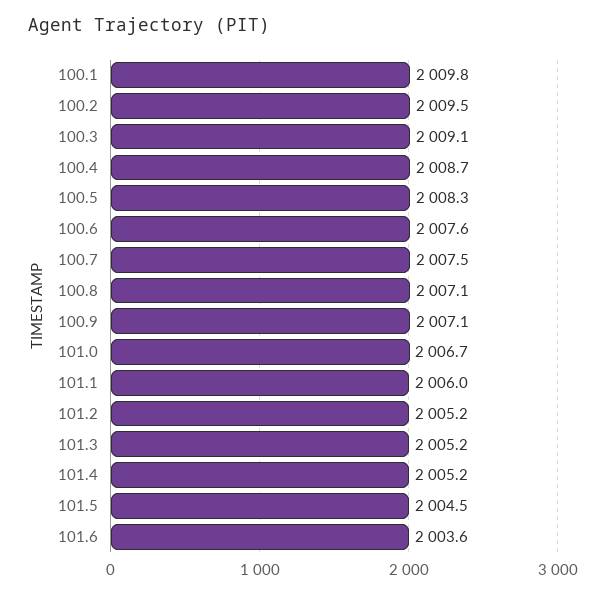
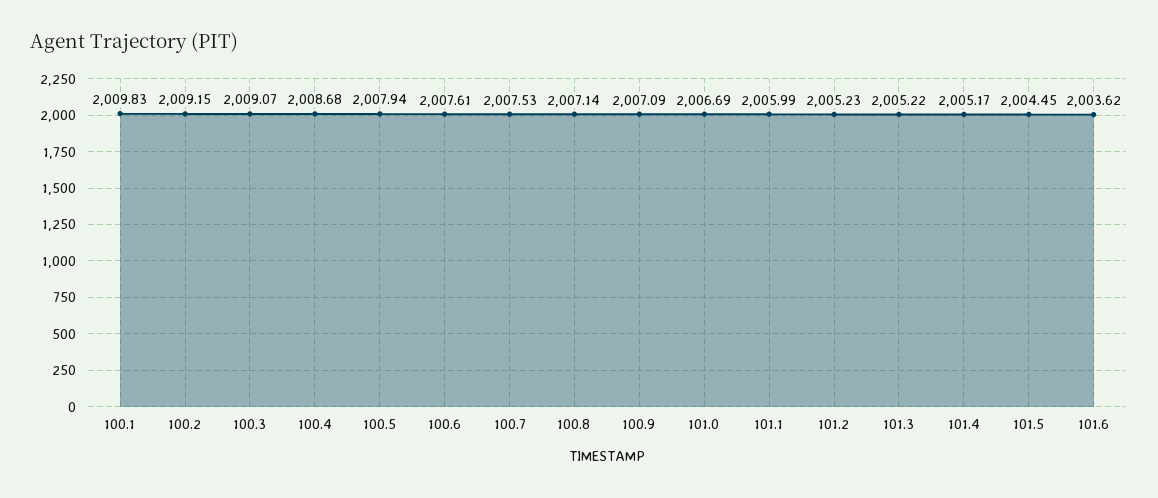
100.2: 2009.5 -> 2009.15
100.5: 2008.3 -> 2007.94

